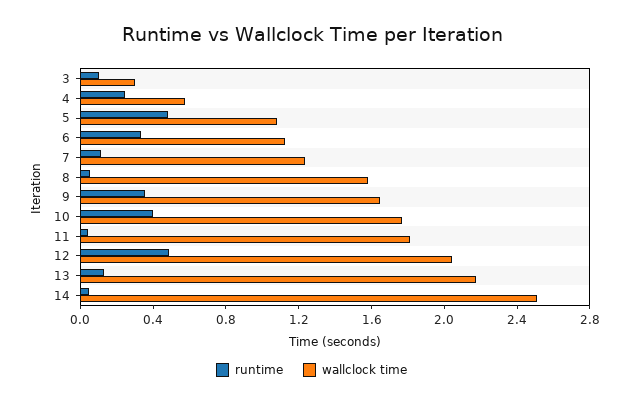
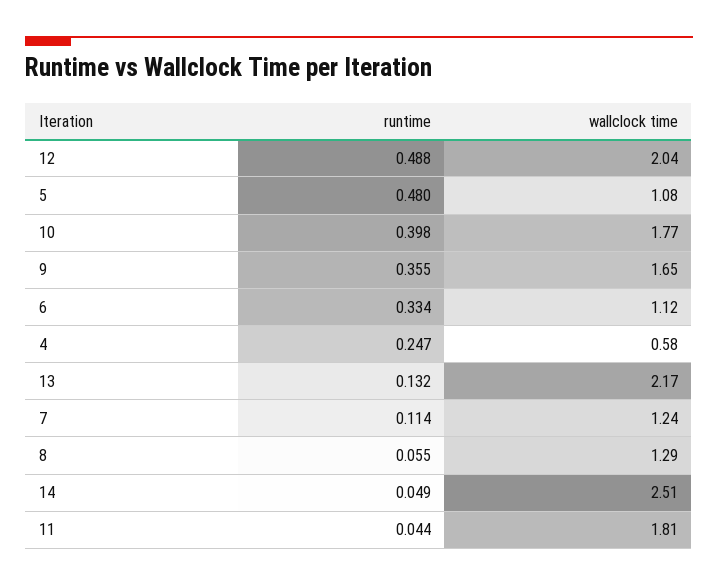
runtime, 3: 0.1 -> none
wallclock time, 3: 0.3 -> none
wallclock time, 8: 1.6 -> 1.29

